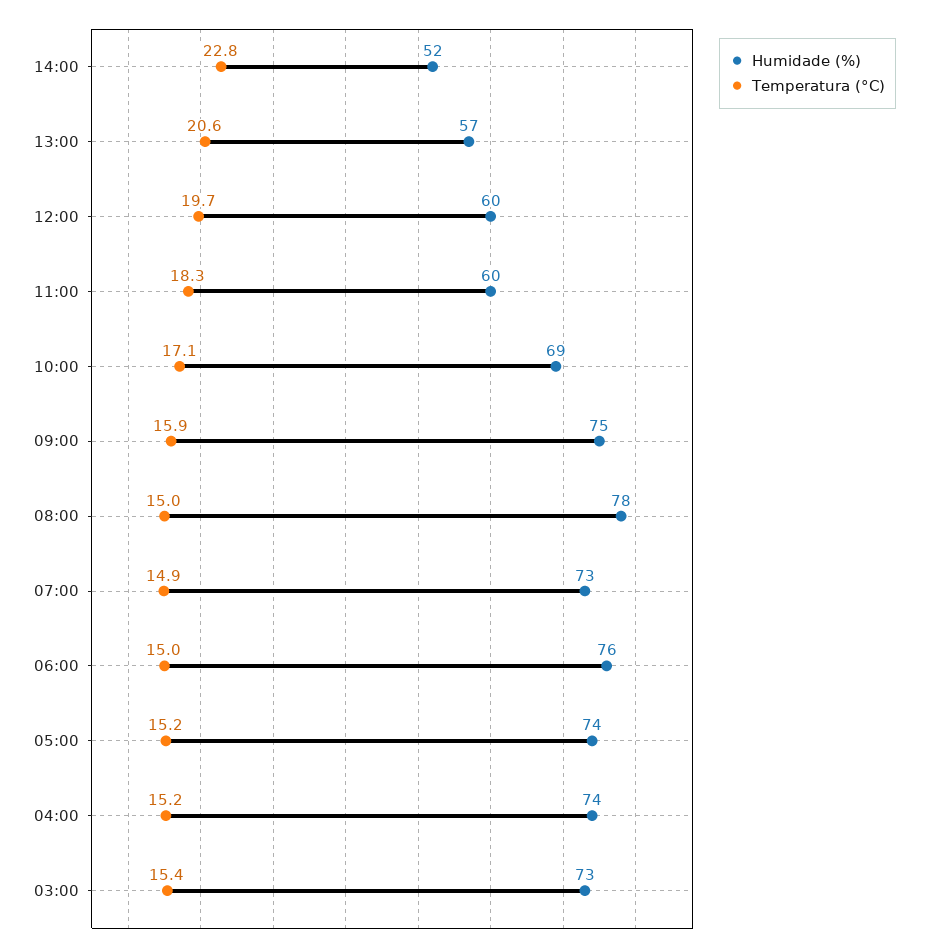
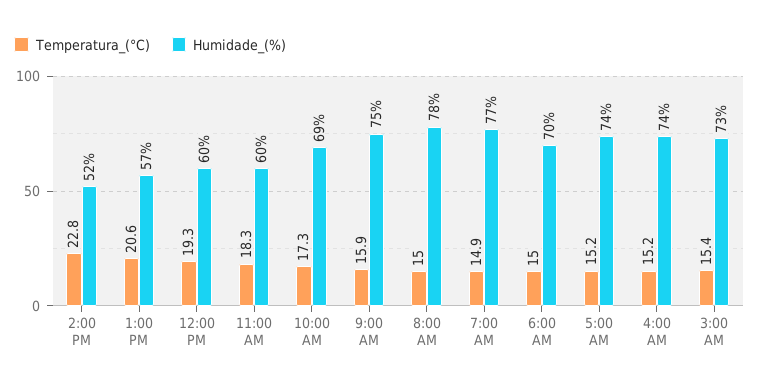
Temperatura (°C), 12:00: 19.7 -> 19.3
Temperatura (°C), 10:00: 17.1 -> 17.3
Humidade (%), 07:00: 73 -> 77
Humidade (%), 06:00: 76 -> 70

